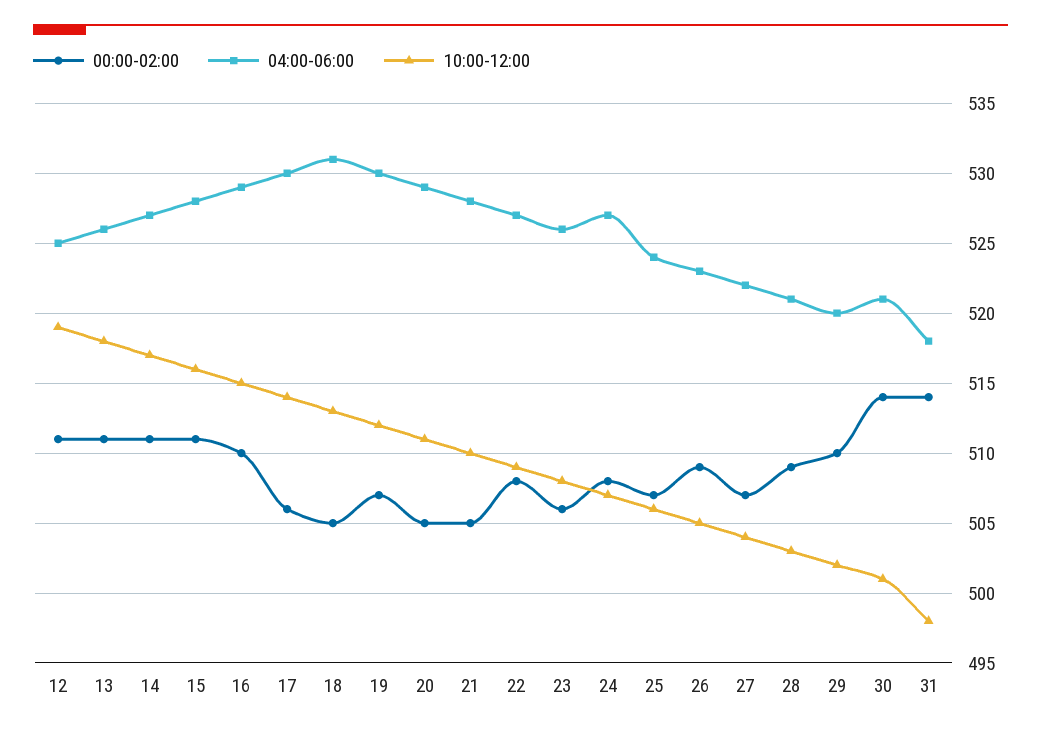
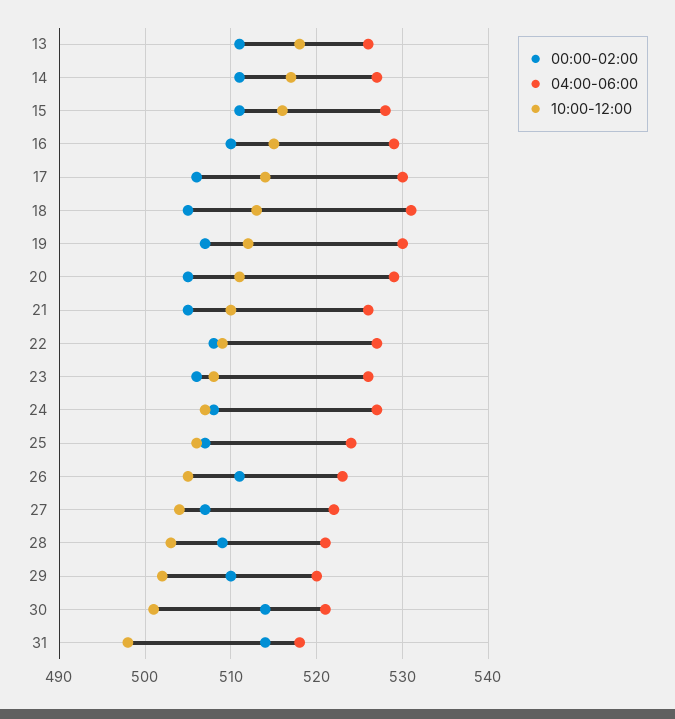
00:00-02:00, 12: 511 -> none
04:00-06:00, 12: 525 -> none
10:00-12:00, 12: 519 -> none
04:00-06:00, 21: 528 -> 526
00:00-02:00, 26: 509 -> 511

